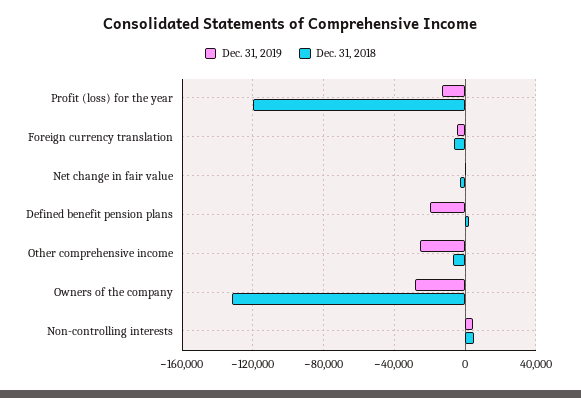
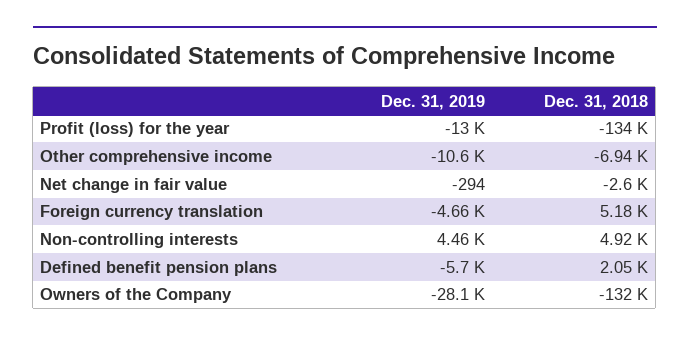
Dec. 31, 2018, Profit (loss) for the year: -120000 -> -134000
Dec. 31, 2018, Foreign currency translation: -5000 -> 5180
Dec. 31, 2019, Defined benefit pension plans: -20000 -> -5700
Dec. 31, 2019, Other comprehensive income: -25000 -> -10600

